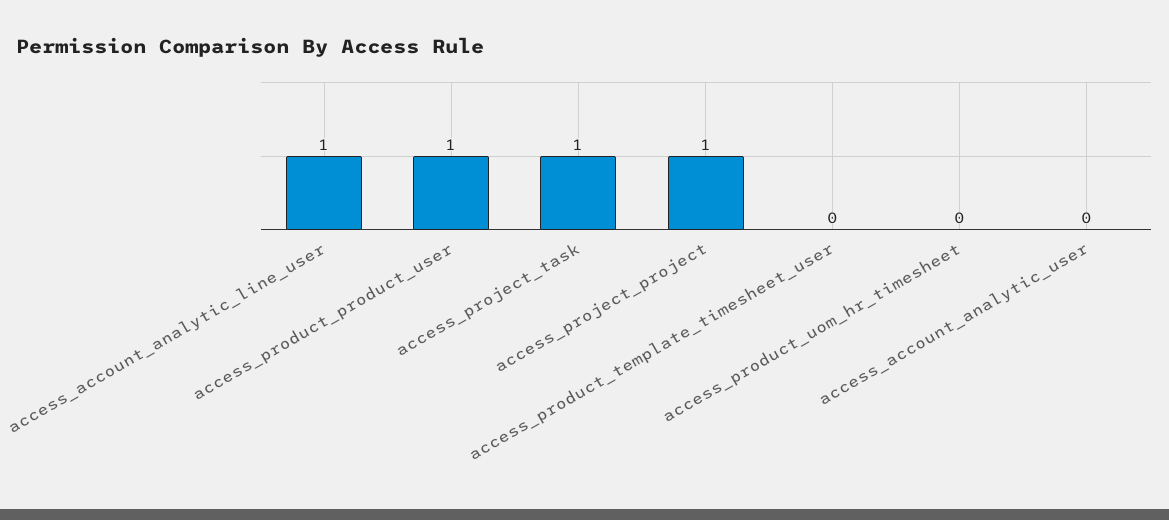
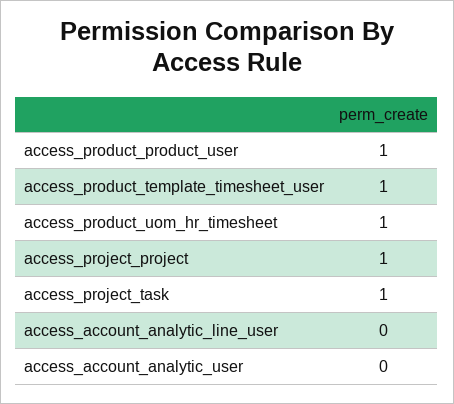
access_account_analytic_line_user: 1 -> 0
access_product_template_timesheet_user: 0 -> 1
access_product_uom_hr_timesheet: 0 -> 1

